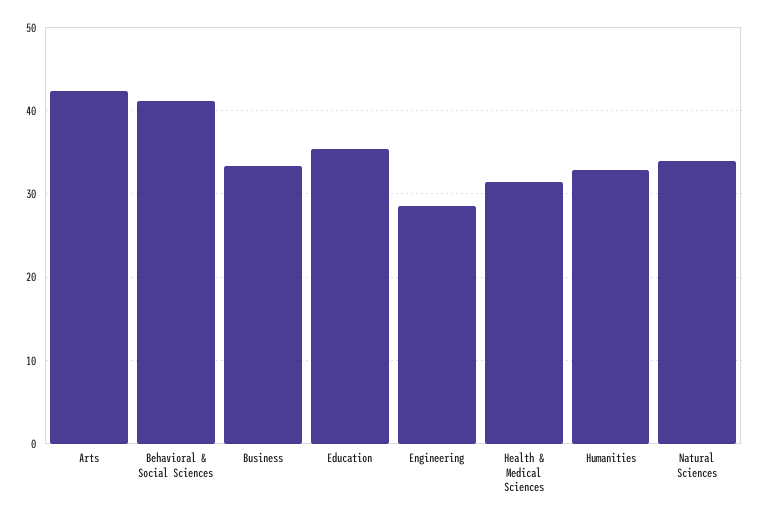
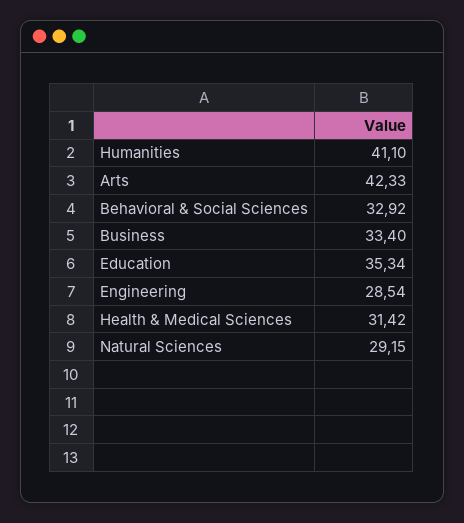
Behavioral & Social Sciences: 41 -> 32.92
Humanities: 33 -> 41.1
Natural Sciences: 34 -> 29.15

